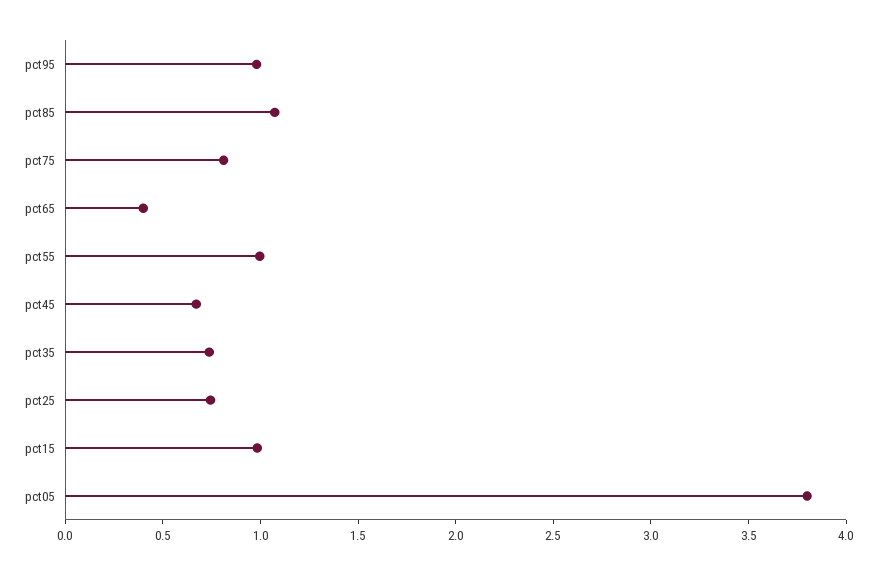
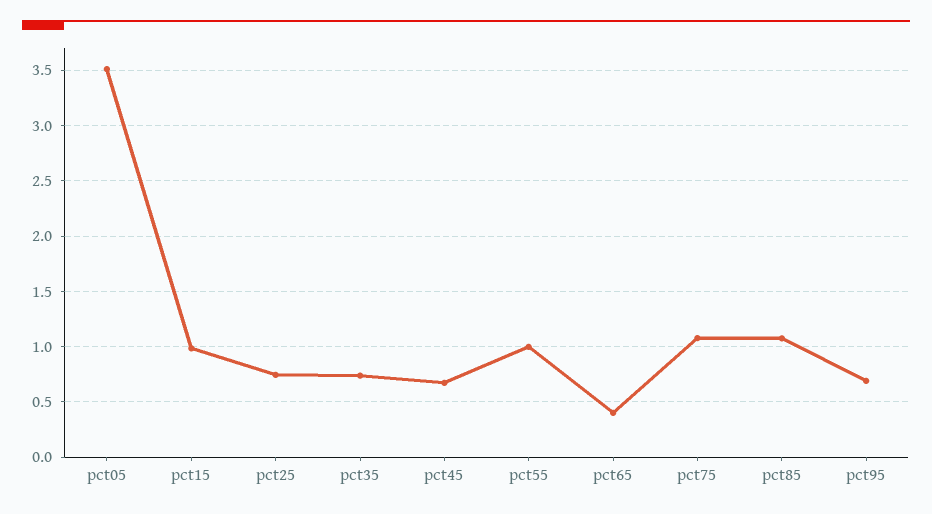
pct95: 1 -> 0.7
pct75: 0.8 -> 1.1
pct05: 3.8 -> 3.5

